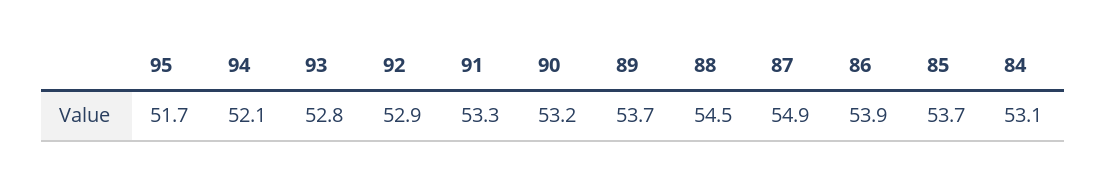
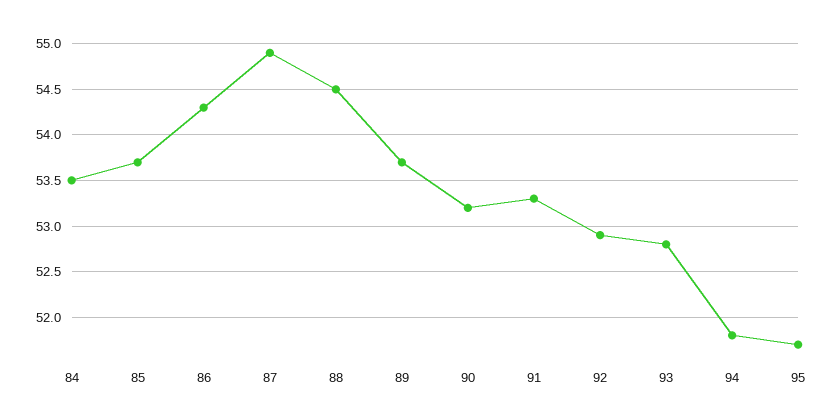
94: 52.1 -> 51.8
86: 53.9 -> 54.3
84: 53.1 -> 53.5

